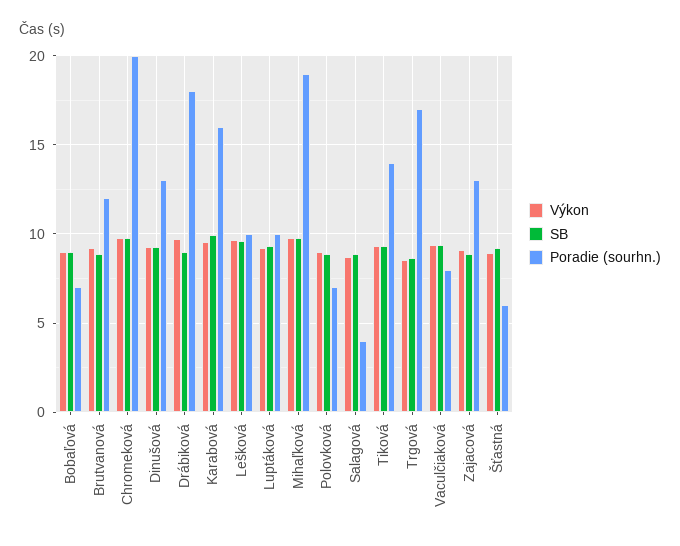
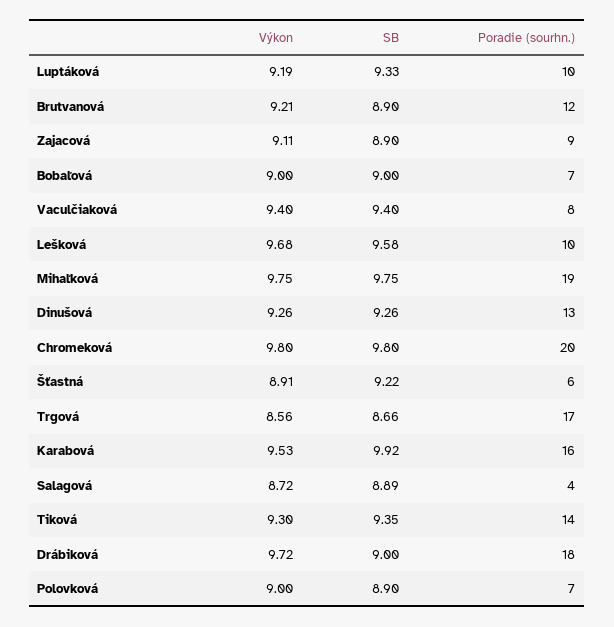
Poradie (sourhn.), Zajacová: 13 -> 9

